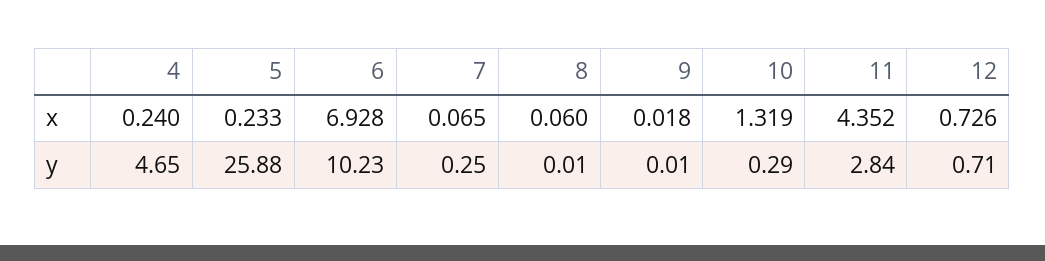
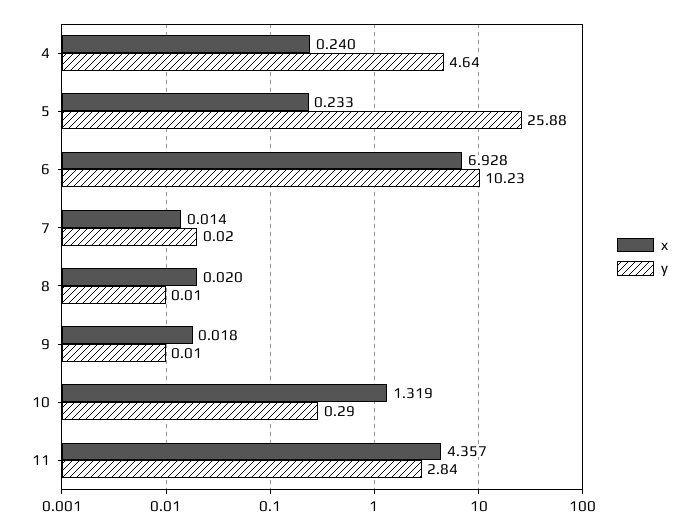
x, 7: 0.065 -> 0.014
x, 8: 0.06 -> 0.02
x, 11: 4.352 -> 4.357
x, 12: 0.726 -> none
y, 4: 4.65 -> 4.64
y, 7: 0.25 -> 0.02
y, 12: 0.71 -> none

